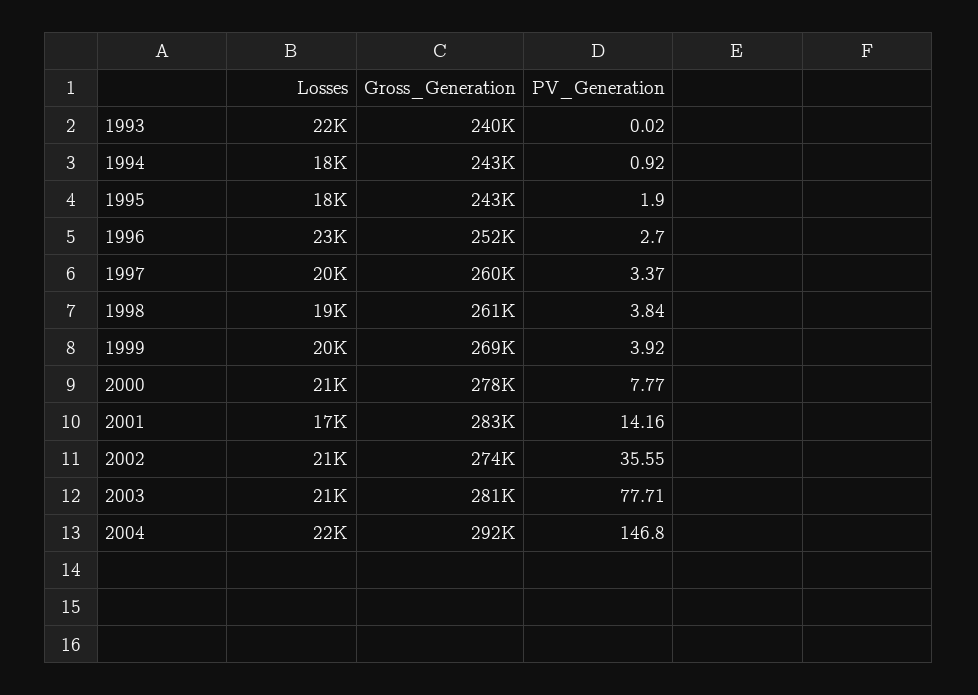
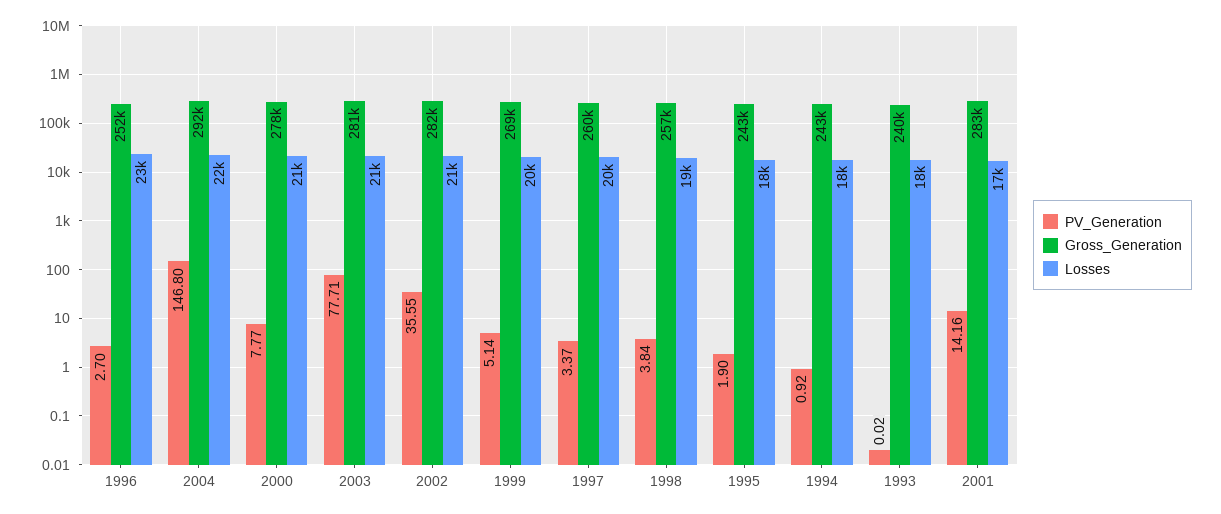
Losses, 1993: 22000 -> 18000
Gross_Generation, 1998: 261000 -> 257000
PV_Generation, 1999: 3.92 -> 5.14
Gross_Generation, 2002: 274000 -> 282000

